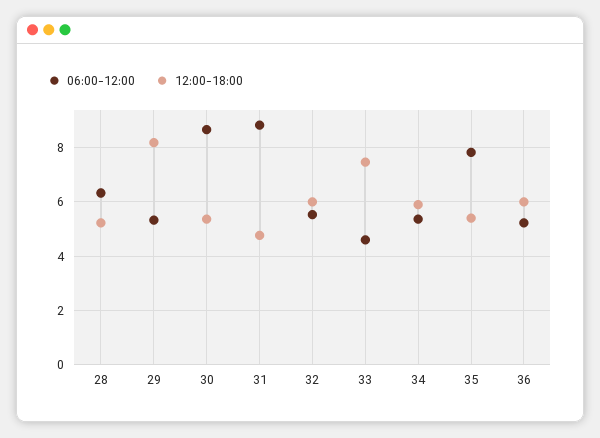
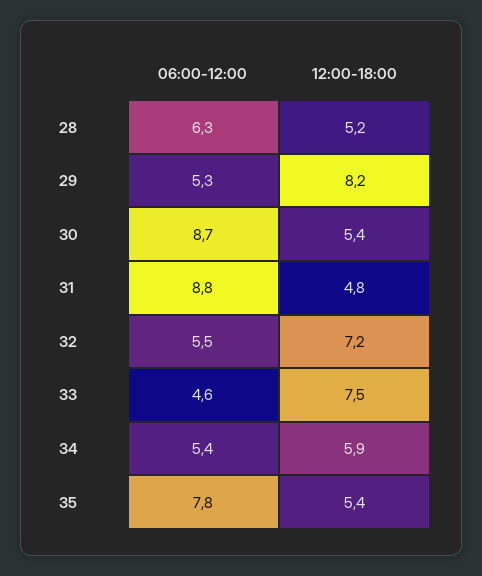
12:00-18:00, 32: 6 -> 7.2
06:00-12:00, 36: 5.25 -> none
12:00-18:00, 36: 6 -> none

